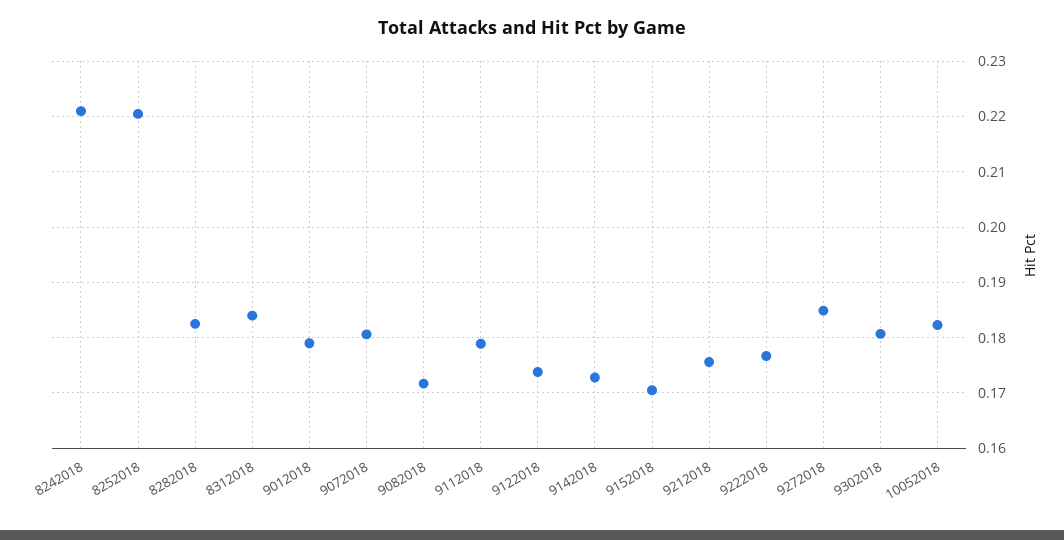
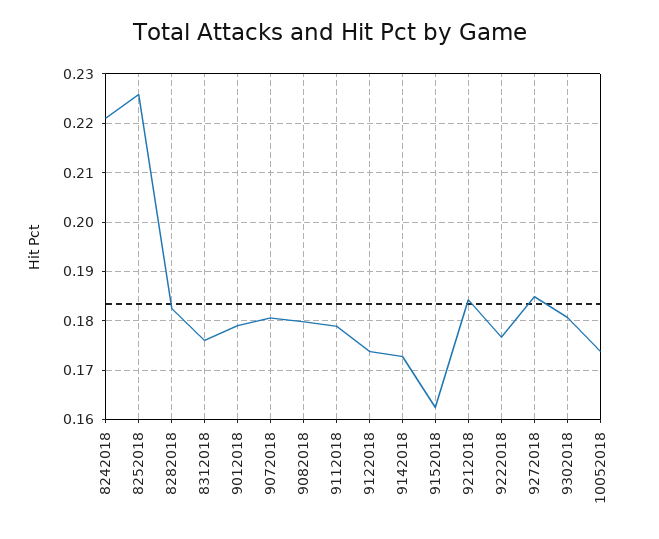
8252018: 0.22 -> 0.226
8312018: 0.184 -> 0.176
9082018: 0.172 -> 0.18
9152018: 0.17 -> 0.162
9212018: 0.176 -> 0.184
10052018: 0.182 -> 0.174

